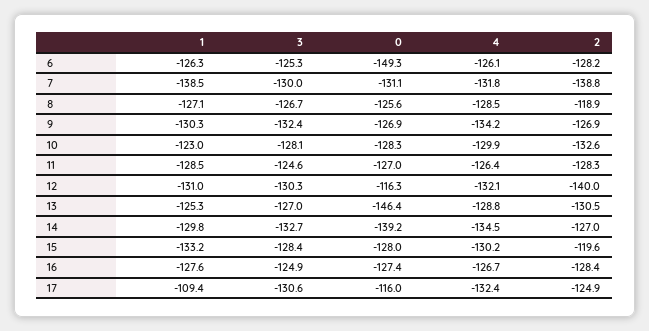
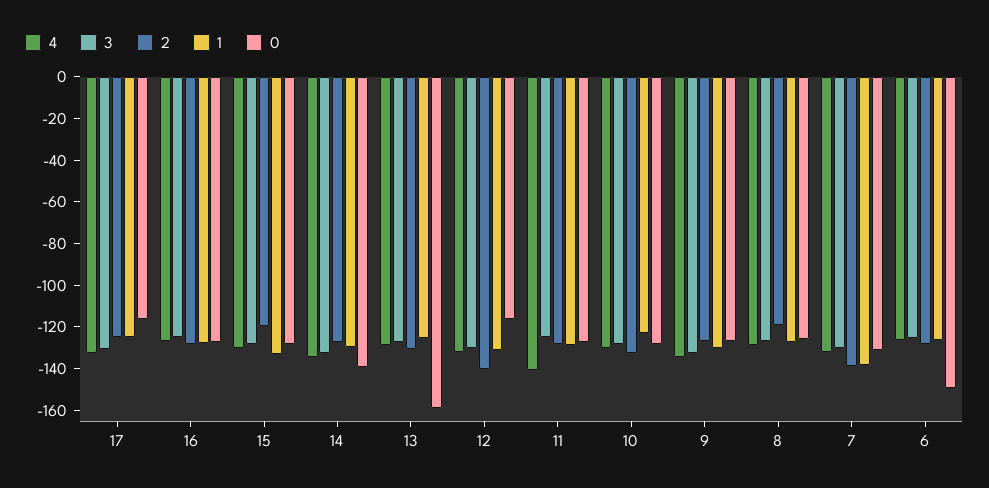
4, 11: -126.4 -> -140
0, 13: -146.4 -> -160
1, 17: -109.4 -> -125

